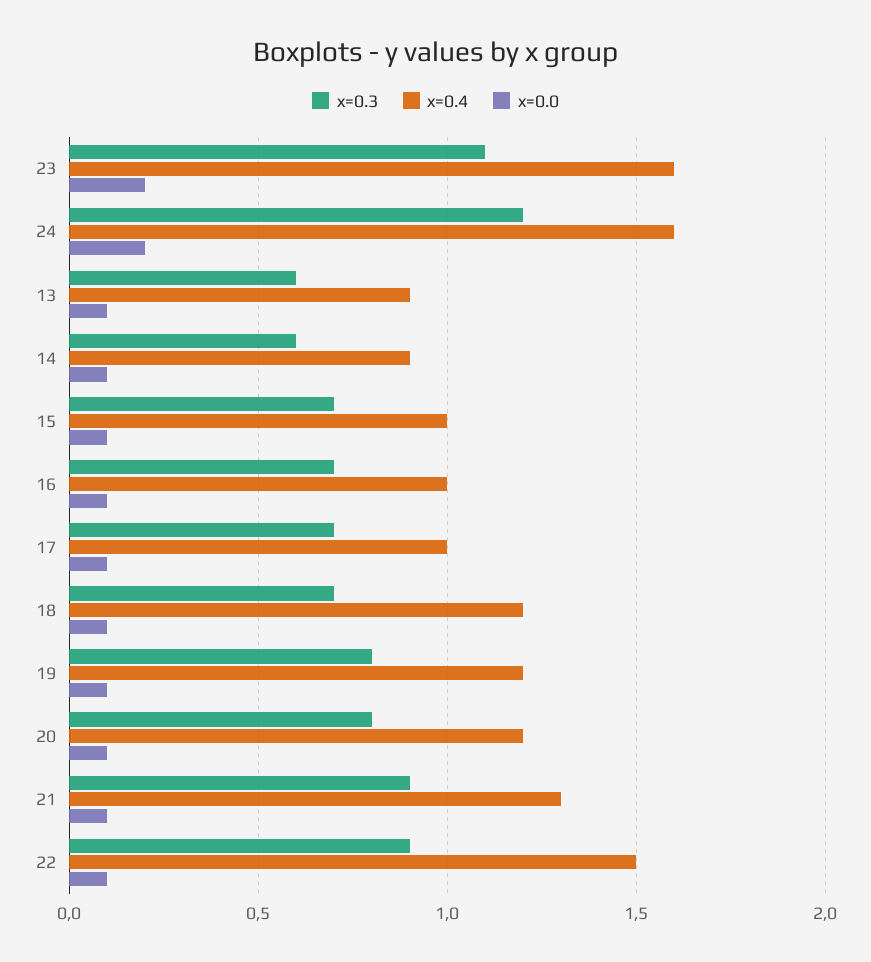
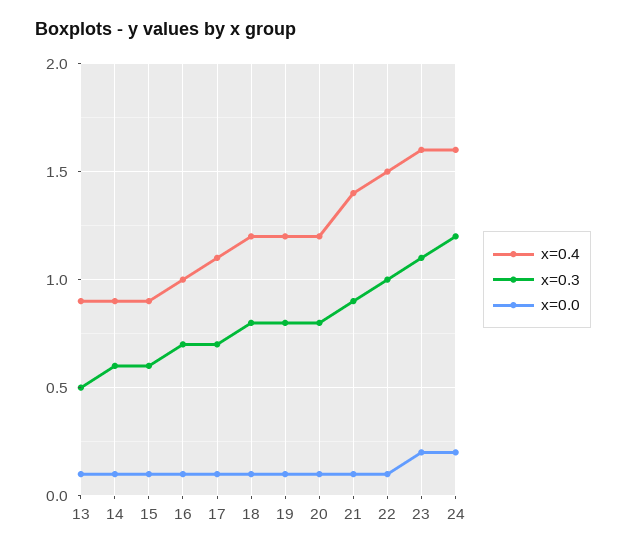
x=0.3, 13: 0.6 -> 0.5
x=0.3, 15: 0.7 -> 0.6
x=0.4, 15: 1 -> 0.9
x=0.4, 17: 1 -> 1.1
x=0.3, 18: 0.7 -> 0.8
x=0.4, 21: 1.3 -> 1.4
x=0.3, 22: 0.9 -> 1

